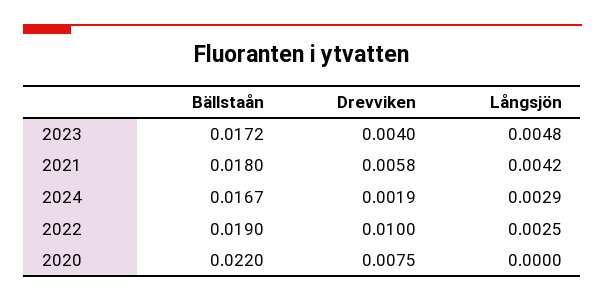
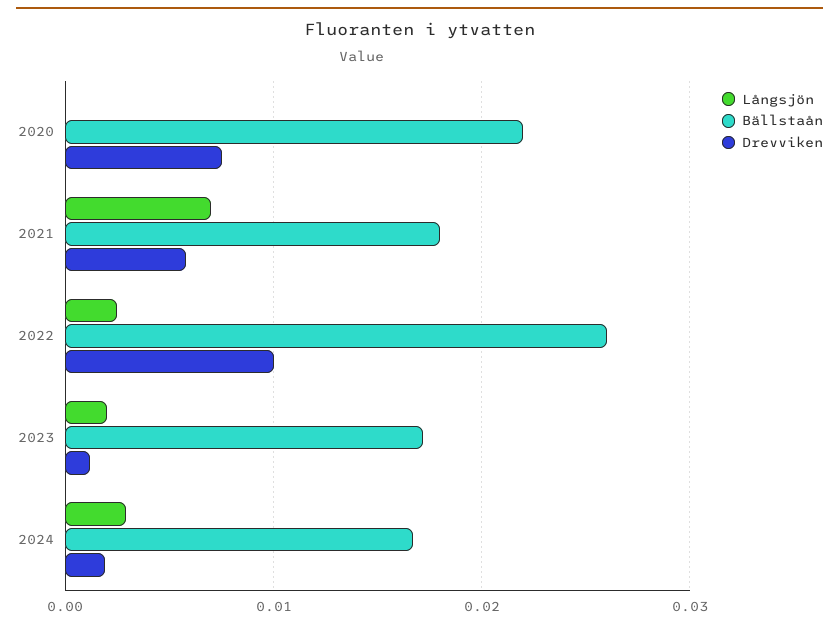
Drevviken, 2023: 0.004 -> 0.001
Långsjön, 2023: 0.0048 -> 0.002
Långsjön, 2021: 0.0042 -> 0.007
Bällstaån, 2022: 0.019 -> 0.026

